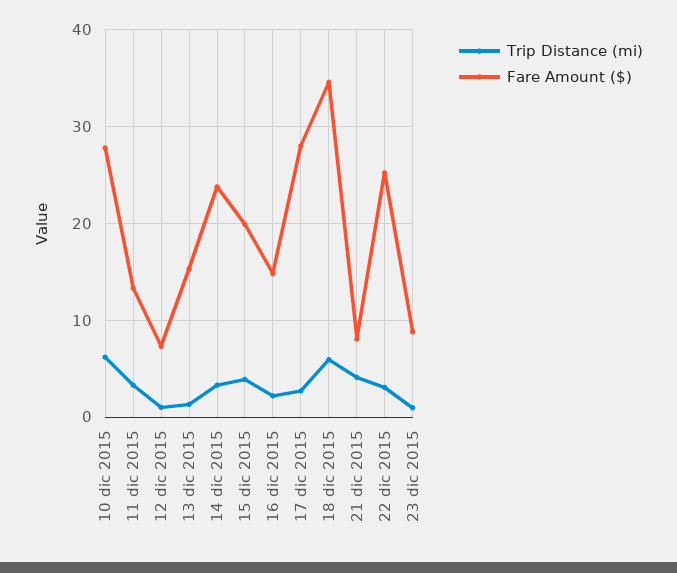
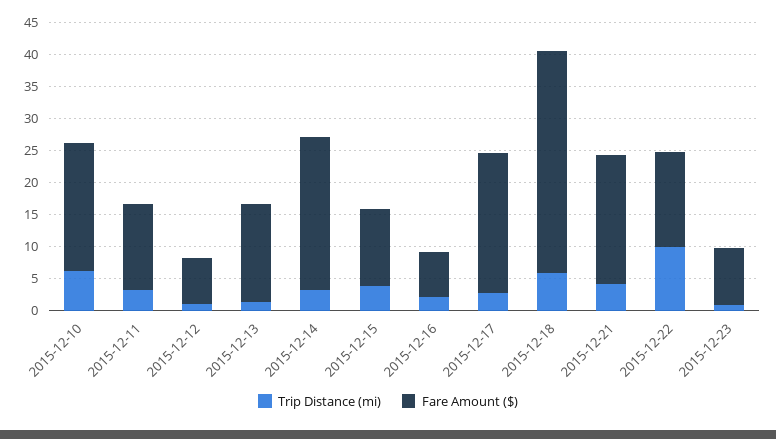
Fare Amount ($), 10 dic 2015: 28 -> 20
Fare Amount ($), 15 dic 2015: 20 -> 12.5
Fare Amount ($), 16 dic 2015: 15 -> 7.5
Fare Amount ($), 17 dic 2015: 28 -> 22.5
Fare Amount ($), 21 dic 2015: 8 -> 20
Trip Distance (mi), 22 dic 2015: 3 -> 10
Fare Amount ($), 22 dic 2015: 25 -> 15

